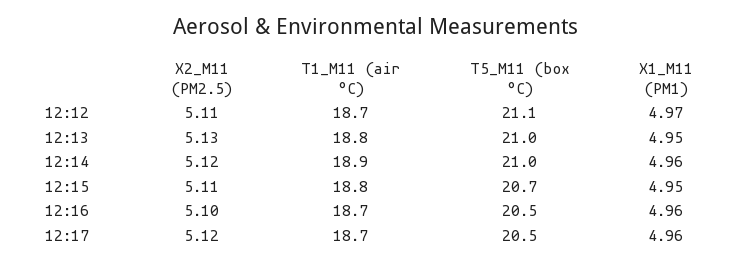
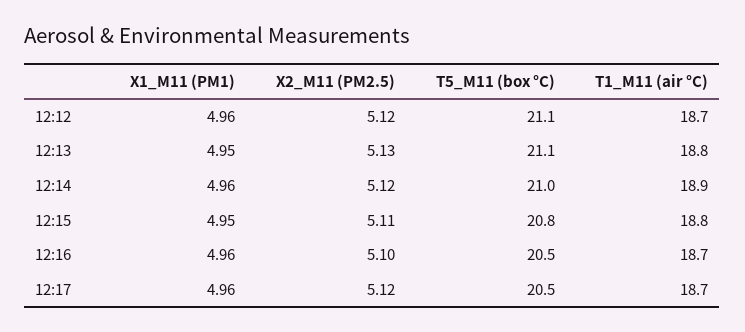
X2_M11 (PM2.5), 12:12: 5.11 -> 5.12
X1_M11 (PM1), 12:12: 4.97 -> 4.96
T5_M11 (box °C), 12:13: 21 -> 21.1
T5_M11 (box °C), 12:15: 20.7 -> 20.8

